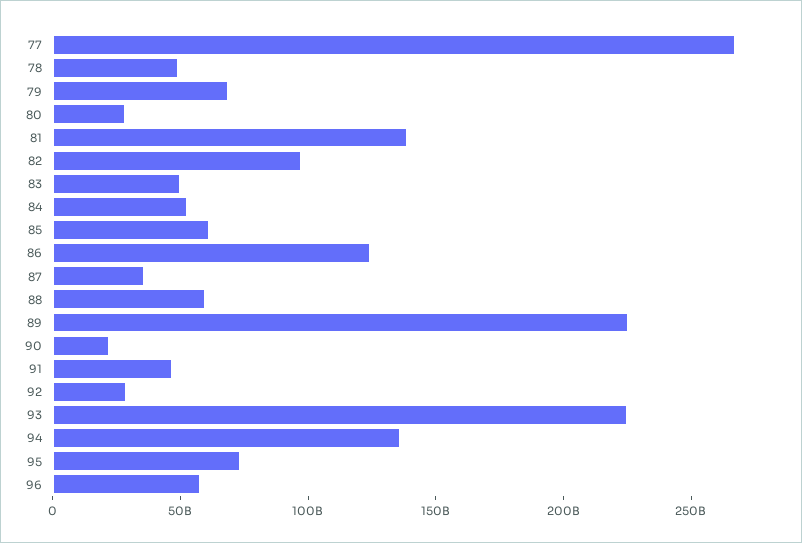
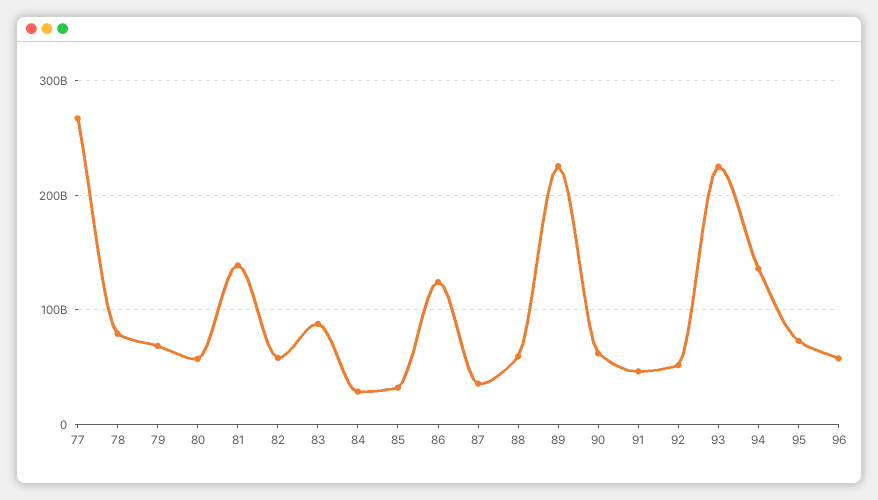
78: 50000000000 -> 80000000000
80: 30000000000 -> 60000000000
82: 100000000000 -> 60000000000
83: 50000000000 -> 90000000000
84: 50000000000 -> 30000000000
85: 60000000000 -> 30000000000
90: 20000000000 -> 60000000000
92: 30000000000 -> 50000000000

